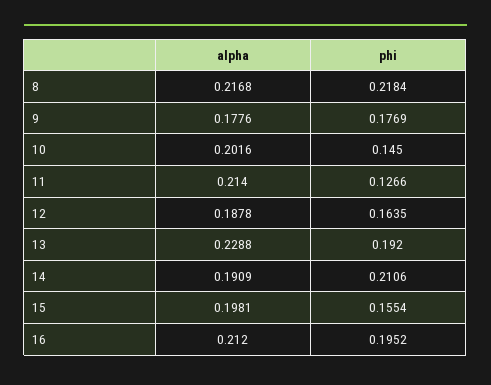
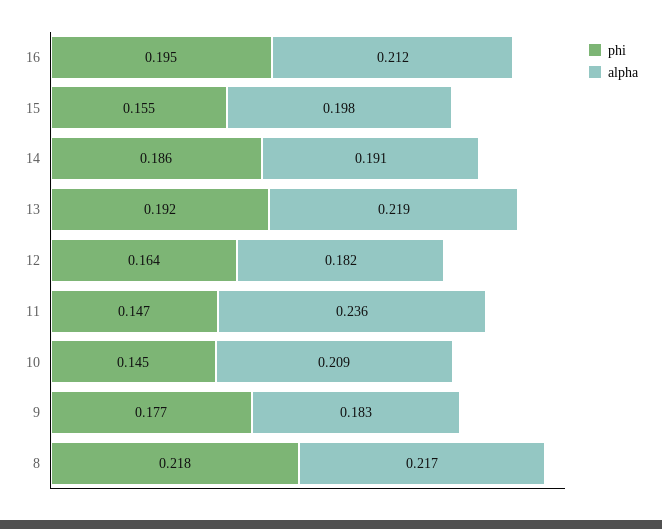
alpha, 9: 0.1776 -> 0.183
alpha, 10: 0.2016 -> 0.209
alpha, 11: 0.214 -> 0.236
phi, 11: 0.1266 -> 0.147
alpha, 12: 0.1878 -> 0.182
alpha, 13: 0.2288 -> 0.219
phi, 14: 0.2106 -> 0.186

